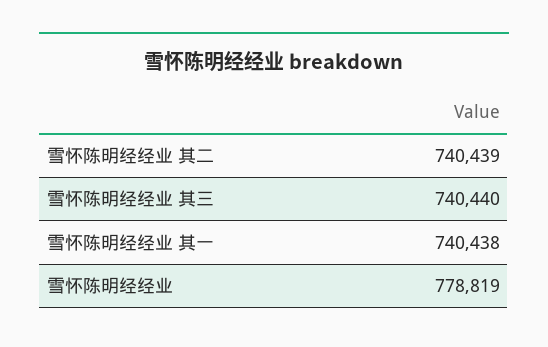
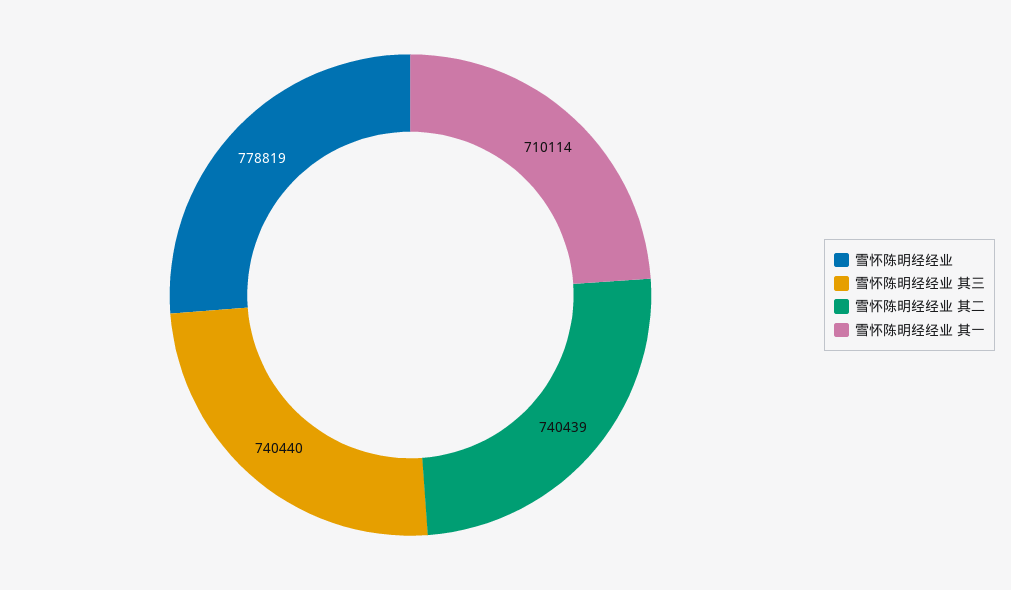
雪怀陈明经经业 其一: 740438 -> 710114

